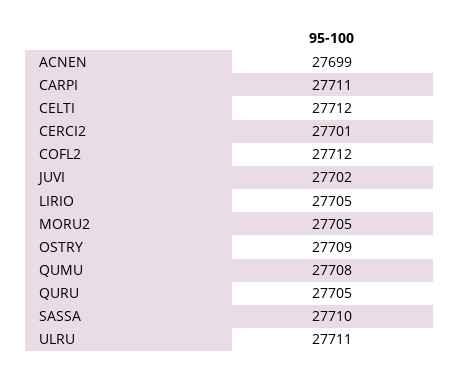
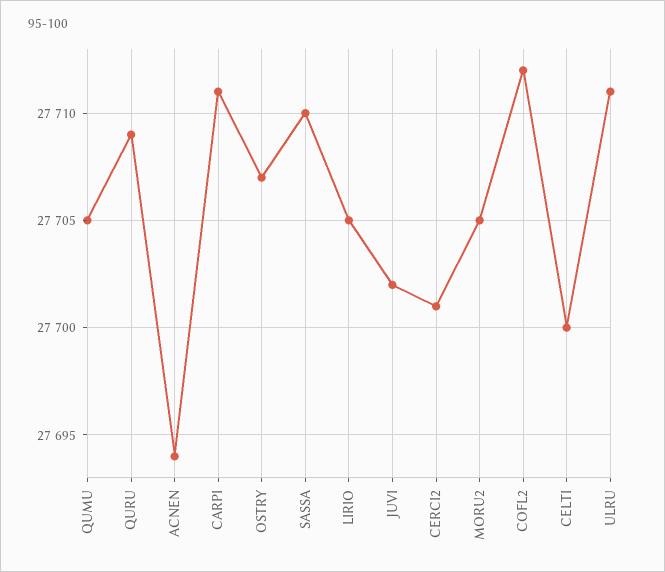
ACNEN: 27699 -> 27694
CELTI: 27712 -> 27700
OSTRY: 27709 -> 27707
QUMU: 27708 -> 27705
QURU: 27705 -> 27709

